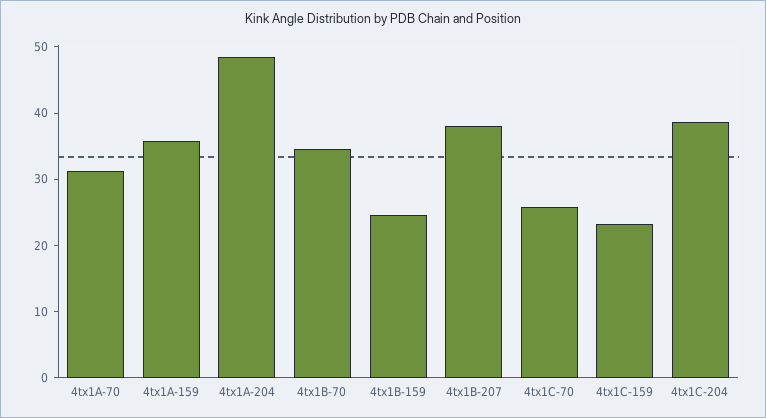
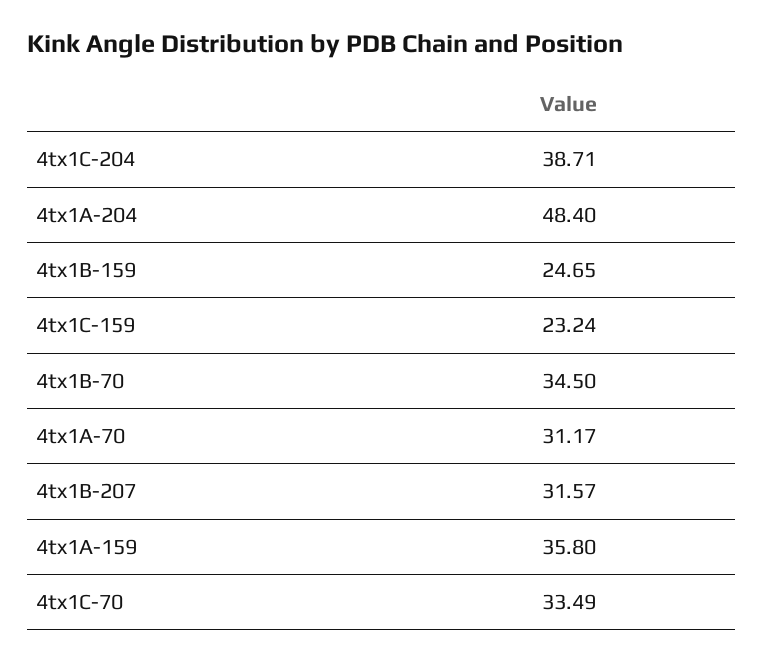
4tx1B-207: 38 -> 31.57
4tx1C-70: 26 -> 33.49

